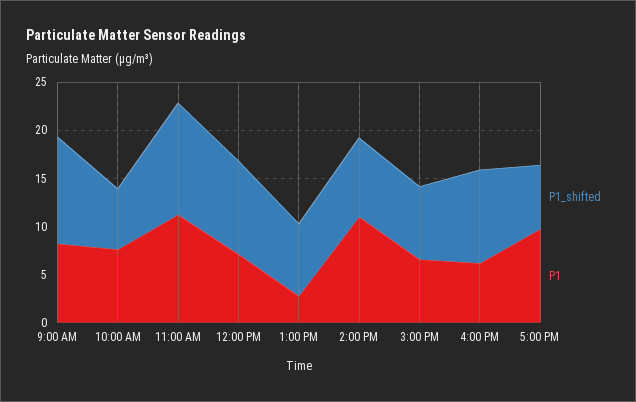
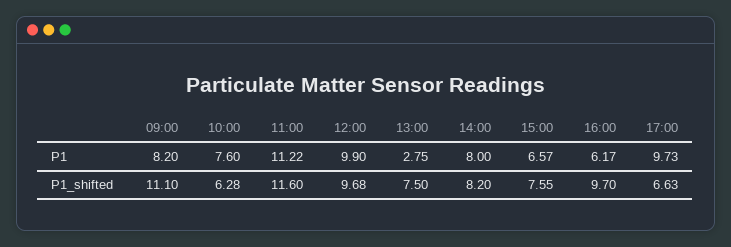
P1, 12:00 PM: 7 -> 9.9
P1, 2:00 PM: 11 -> 8

